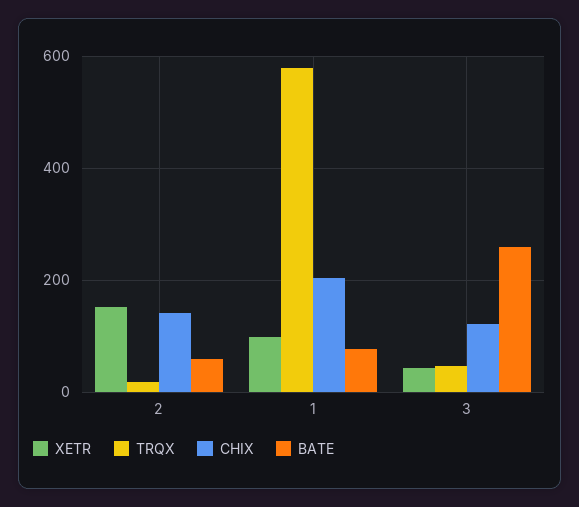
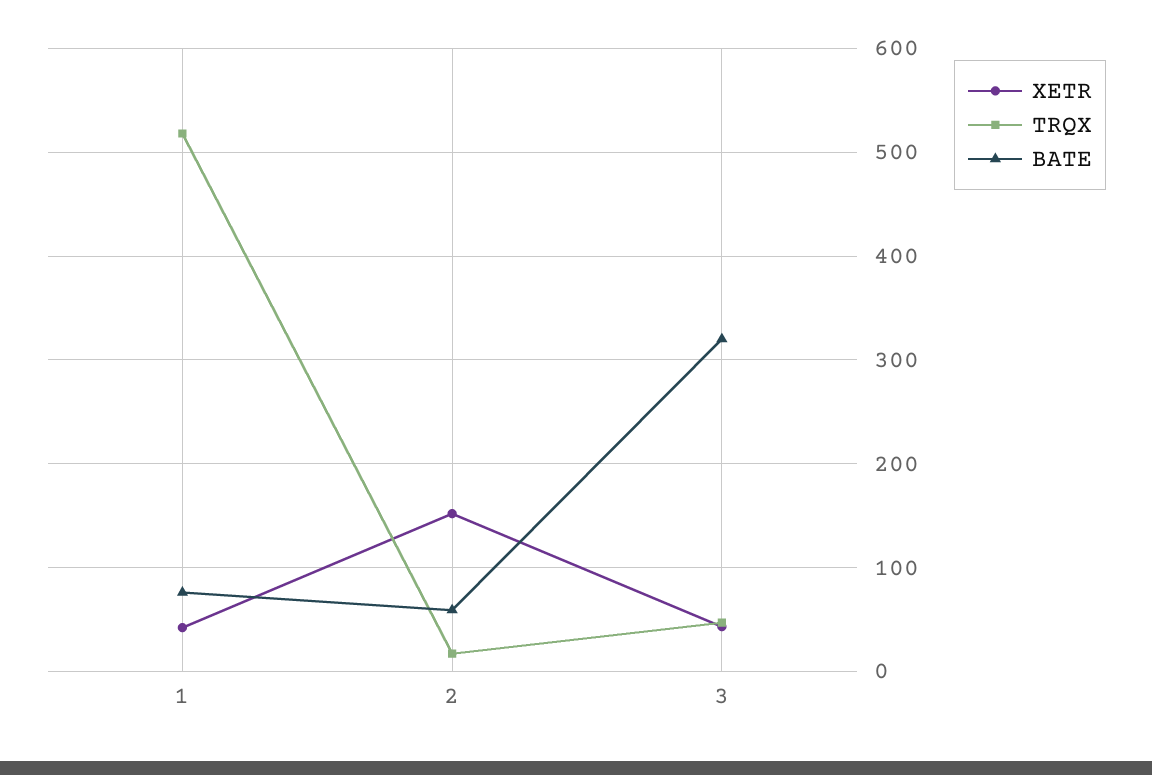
CHIX, 2: 140 -> none
XETR, 1: 100 -> 40
TRQX, 1: 580 -> 520
CHIX, 1: 200 -> none
CHIX, 3: 120 -> none
BATE, 3: 260 -> 320

